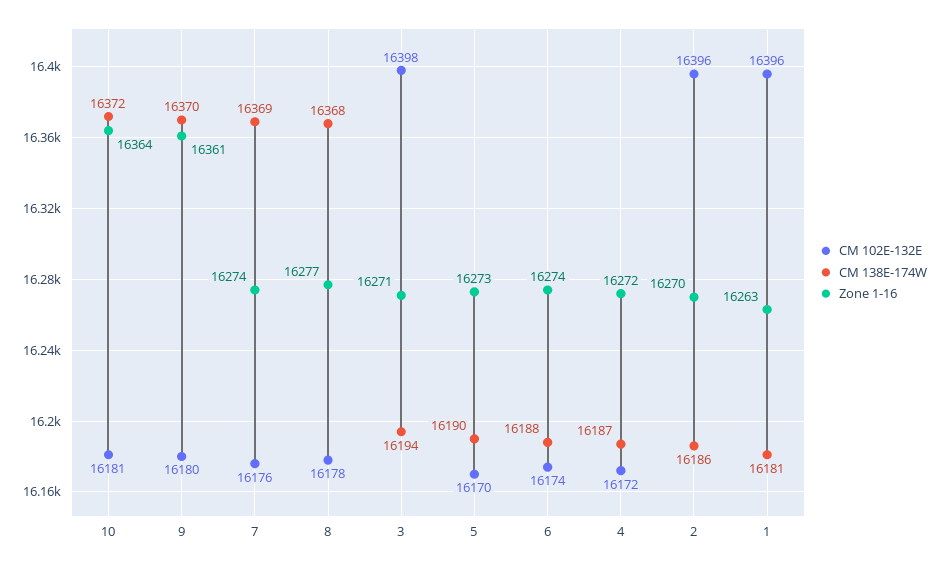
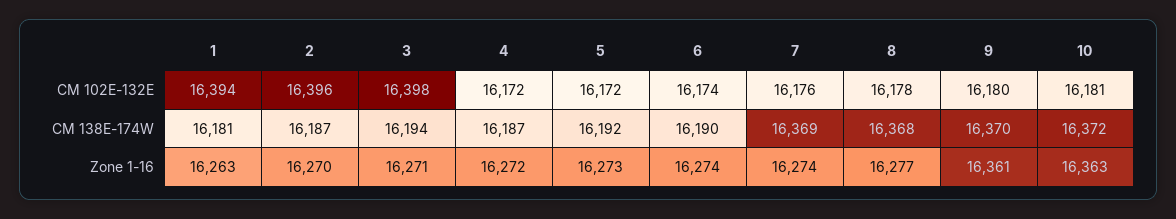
Zone 1-16, 10: 16364 -> 16363
CM 102E-132E, 5: 16170 -> 16172
CM 138E-174W, 5: 16190 -> 16192
CM 138E-174W, 6: 16188 -> 16190
CM 138E-174W, 2: 16186 -> 16187
CM 102E-132E, 1: 16396 -> 16394

